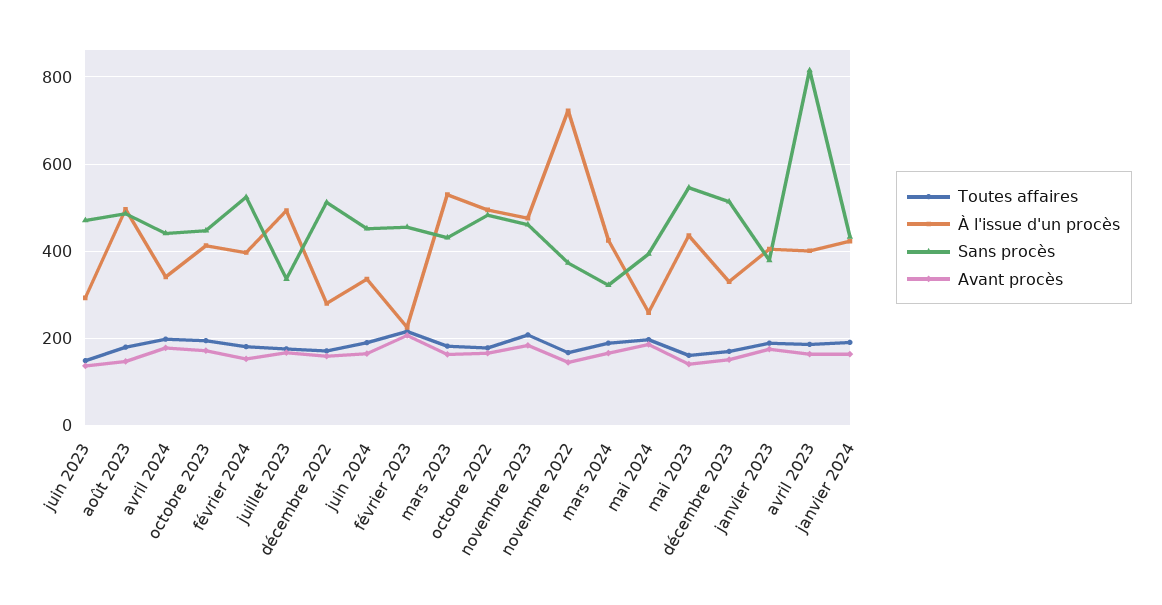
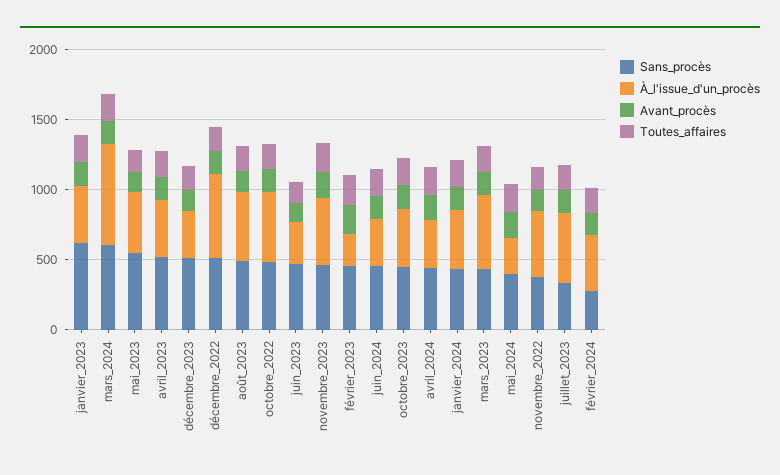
Sans procès, février 2024: 520 -> 300
À l'issue d'un procès, décembre 2022: 280 -> 600
À l'issue d'un procès, novembre 2022: 720 -> 500
À l'issue d'un procès, mars 2024: 420 -> 700
Sans procès, mars 2024: 320 -> 600
Sans procès, janvier 2023: 380 -> 600
Sans procès, avril 2023: 820 -> 500

